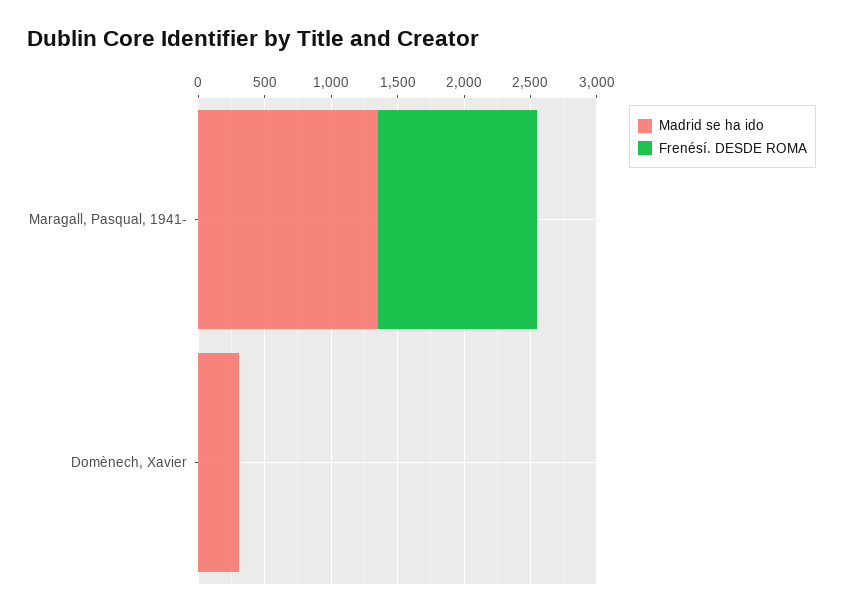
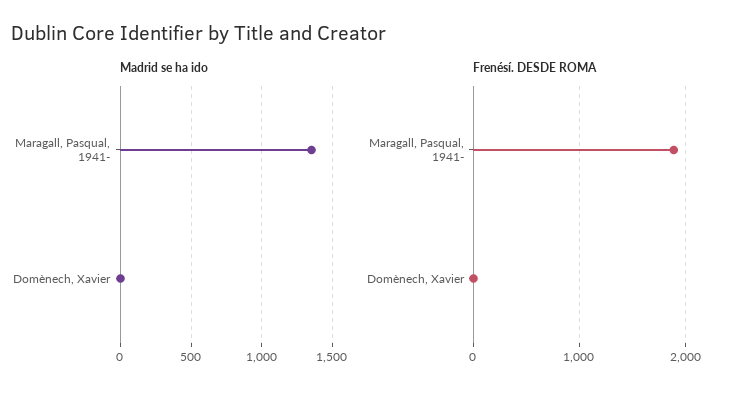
Frenésí. DESDE ROMA, Maragall, Pasqual, 1941-: 1200 -> 1900
Madrid se ha ido, Domènech, Xavier: 300 -> 0

